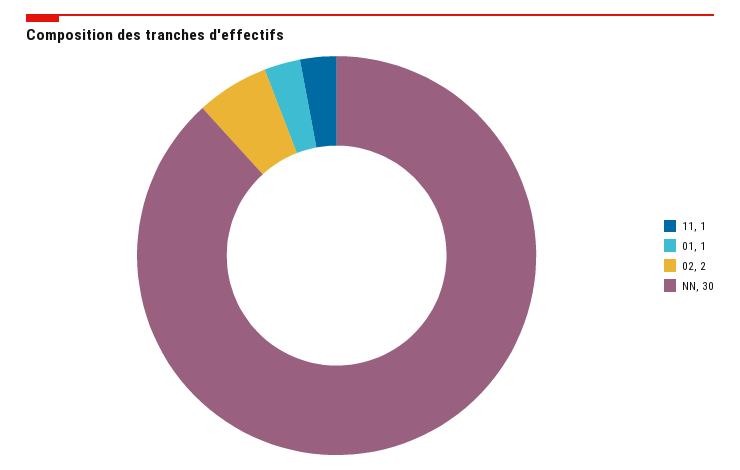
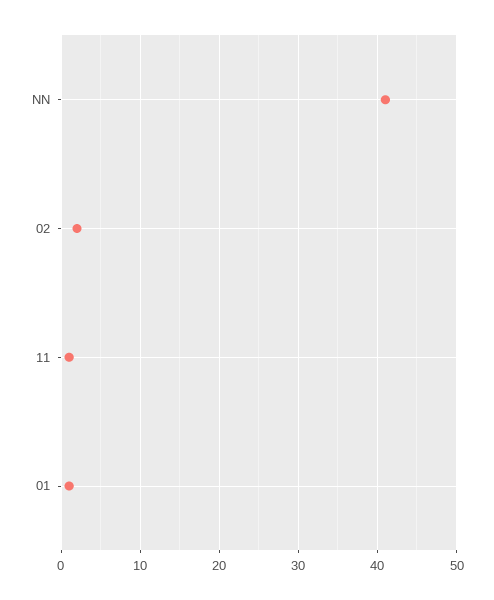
NN: 30 -> 41

